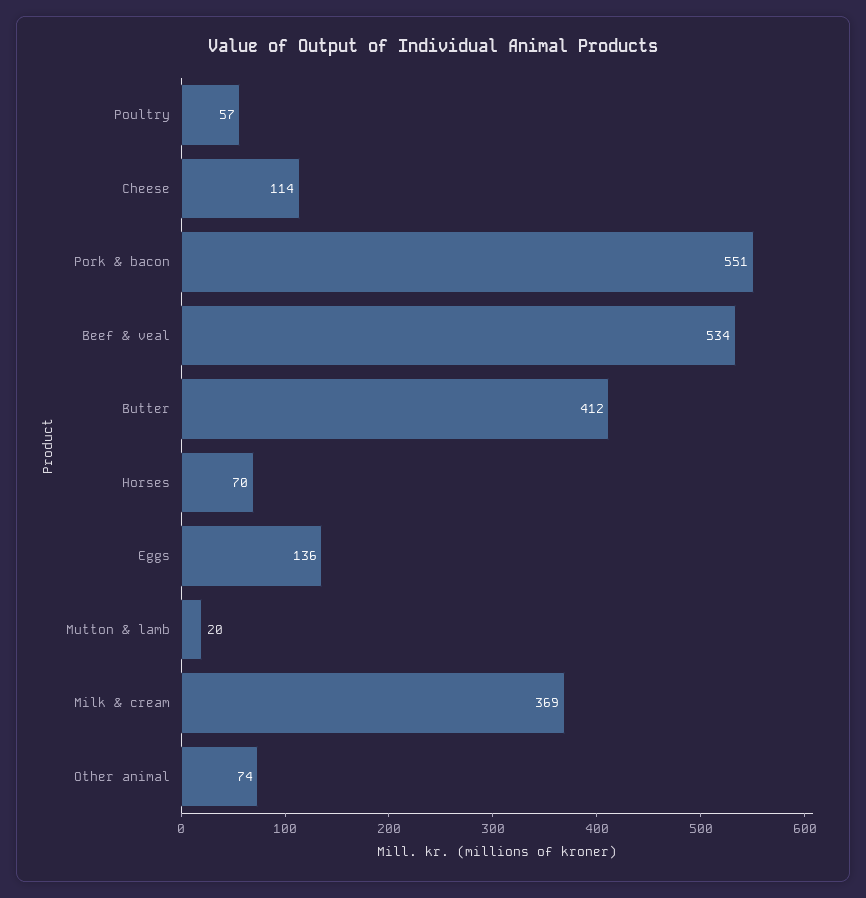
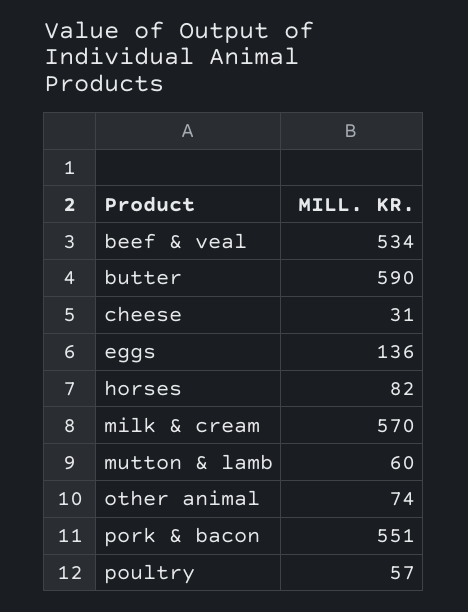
Cheese: 114 -> 31
Butter: 412 -> 590
Horses: 70 -> 82
Mutton & lamb: 20 -> 60
Milk & cream: 369 -> 570

